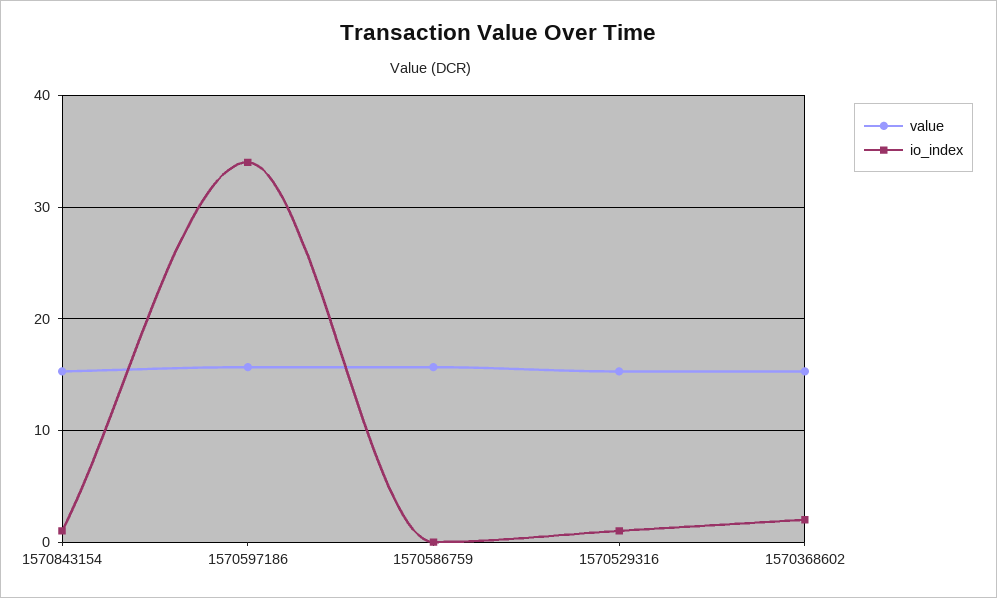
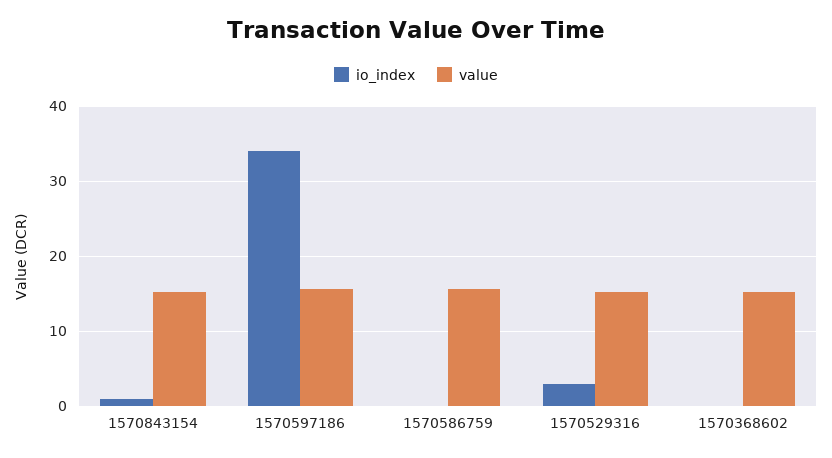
io_index, 1570529316: 1 -> 3
io_index, 1570368602: 2 -> 0

